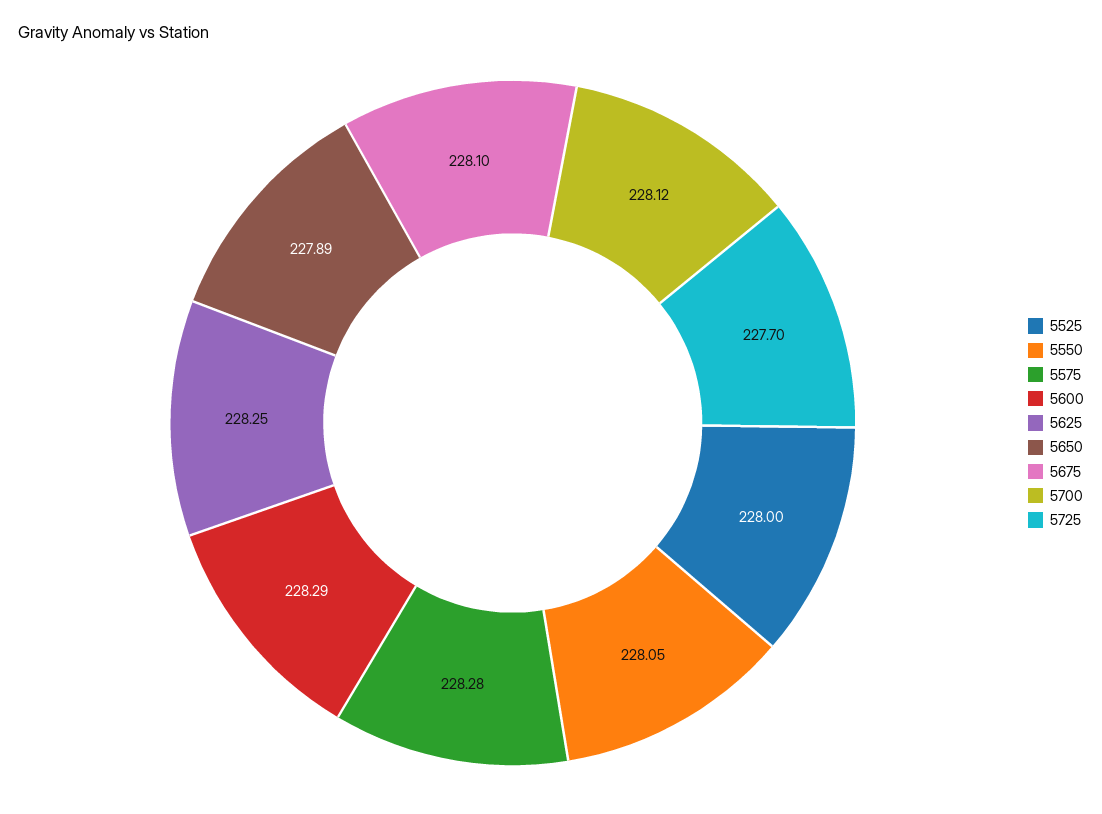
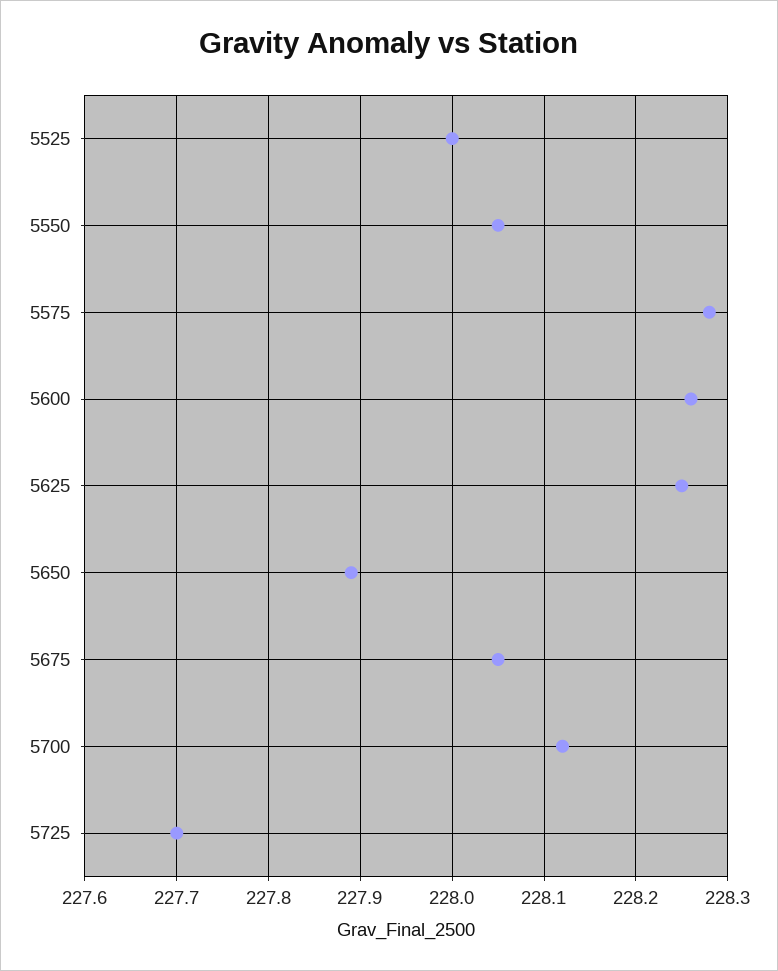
5600: 228.29 -> 228.26
5675: 228.1 -> 228.05

